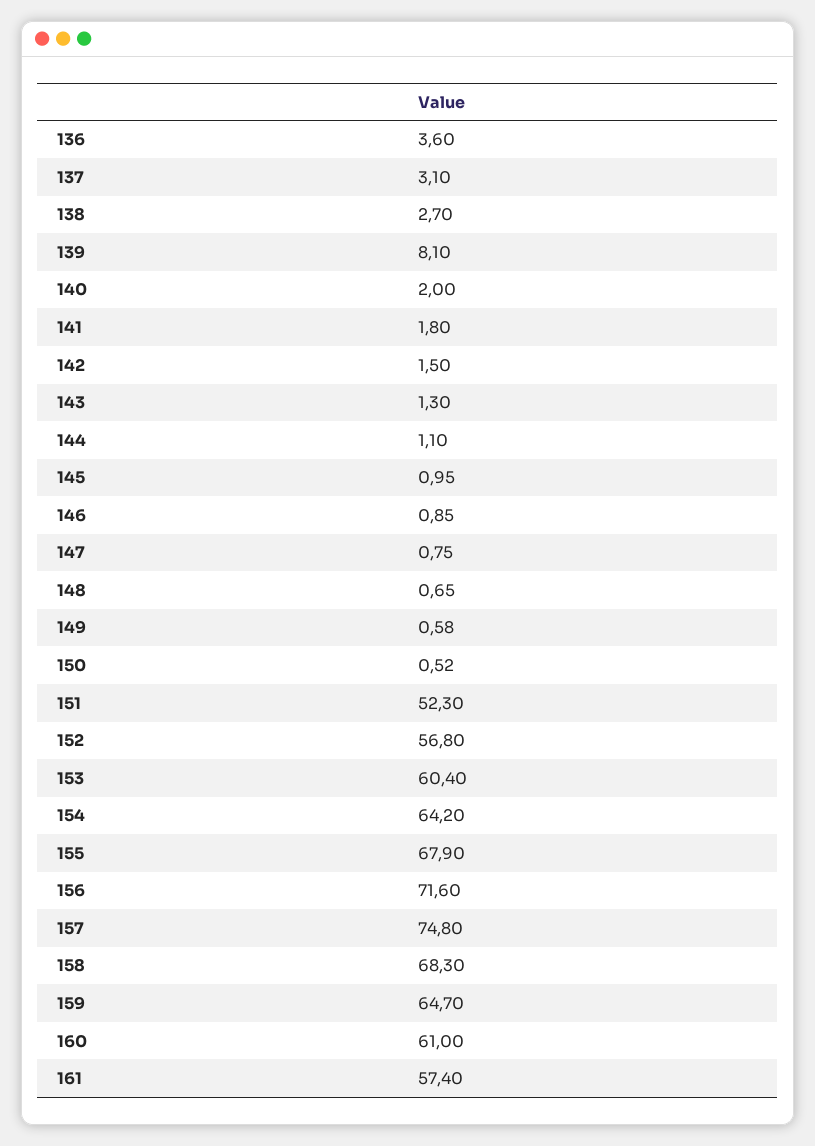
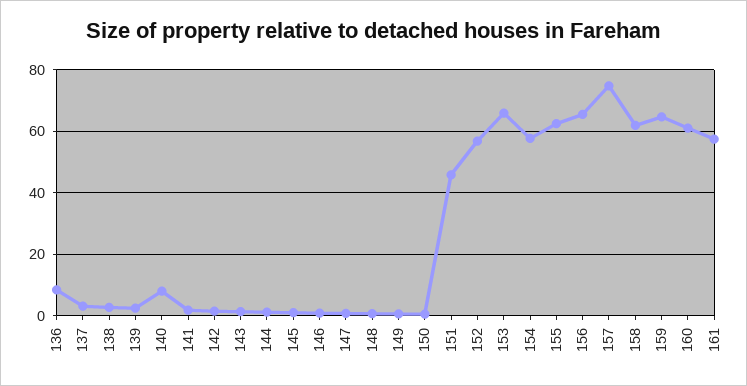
136: 3.6 -> 8
139: 8.1 -> 2
140: 2 -> 8
151: 52.3 -> 46
153: 60.4 -> 66
154: 64.2 -> 58
155: 67.9 -> 62
156: 71.6 -> 66
158: 68.3 -> 62

